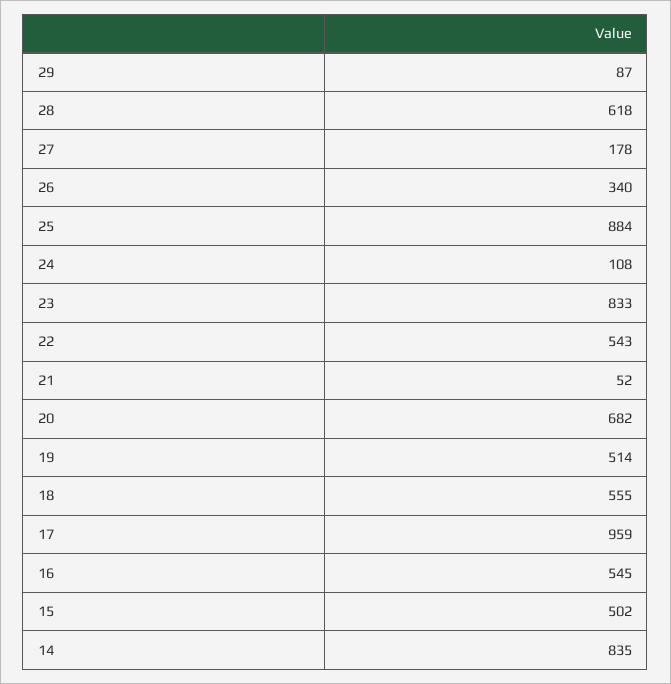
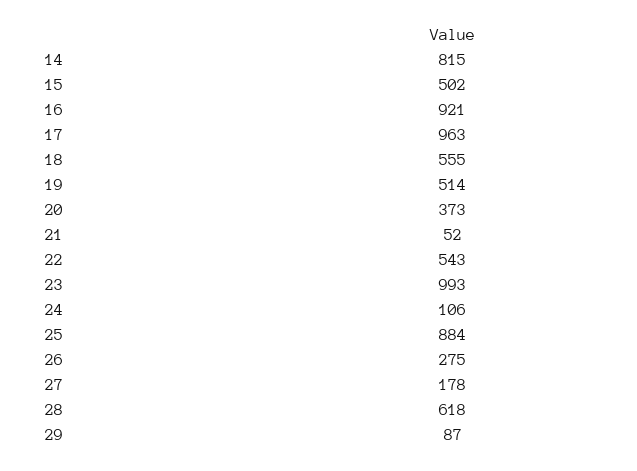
26: 340 -> 275
24: 108 -> 106
23: 833 -> 993
20: 682 -> 373
17: 959 -> 963
16: 545 -> 921
14: 835 -> 815

